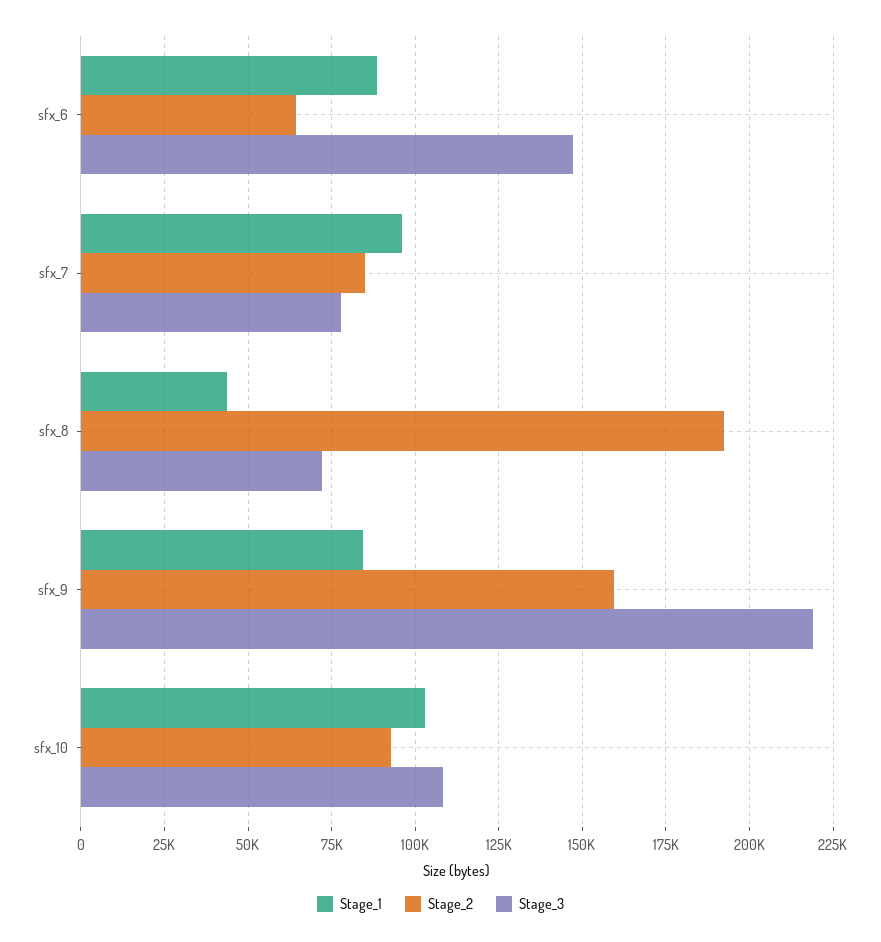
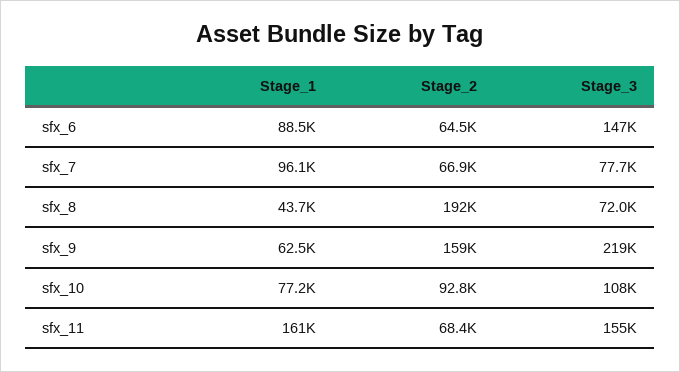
Stage_2, sfx_7: 85000 -> 66900
Stage_1, sfx_9: 85000 -> 62500
Stage_1, sfx_10: 102500 -> 77200
Stage_1, sfx_11: none -> 161000
Stage_2, sfx_11: none -> 68400
Stage_3, sfx_11: none -> 155000

